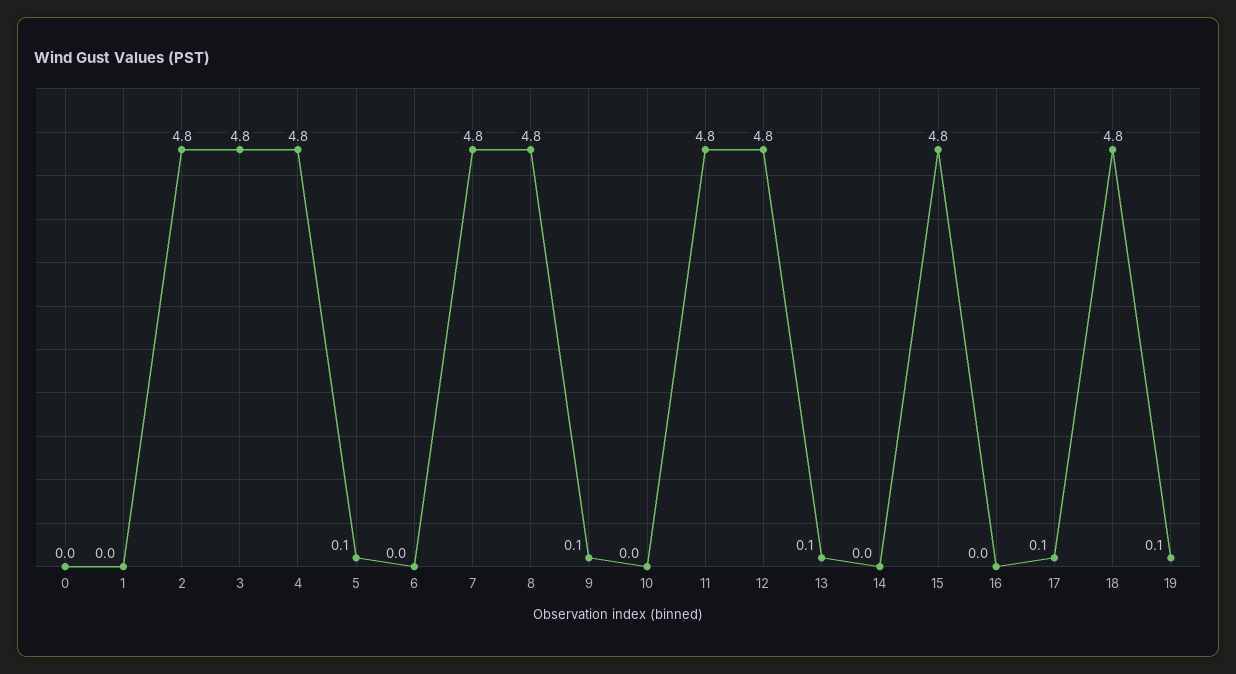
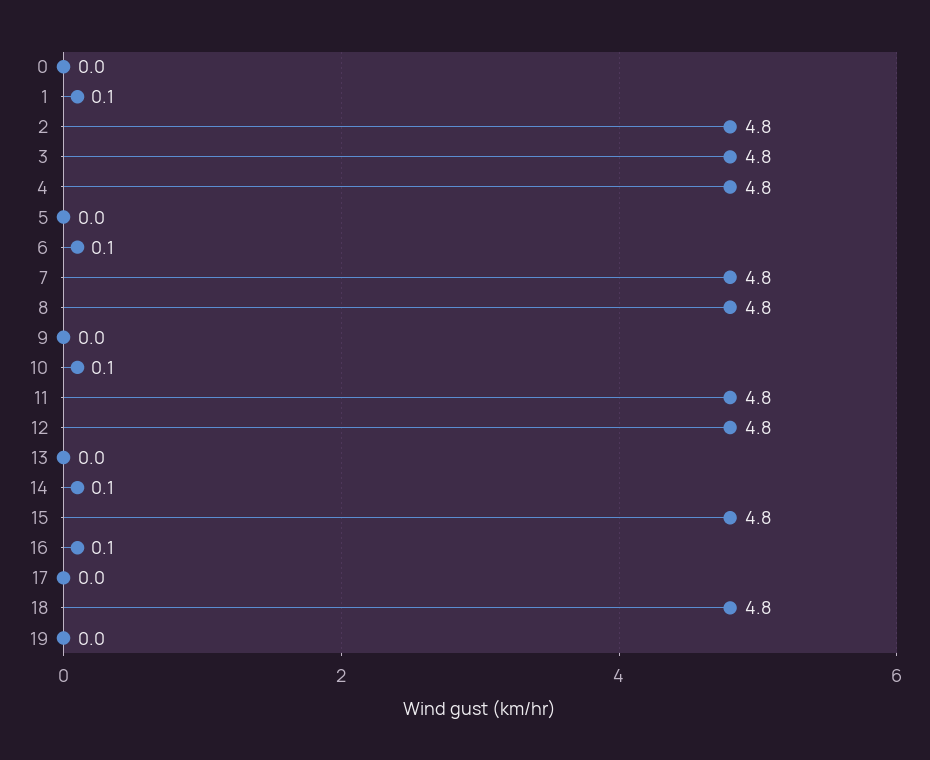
1: 0 -> 0.1
5: 0.1 -> 0
6: 0 -> 0.1
9: 0.1 -> 0
10: 0 -> 0.1
13: 0.1 -> 0
14: 0 -> 0.1
16: 0 -> 0.1
17: 0.1 -> 0
19: 0.1 -> 0

